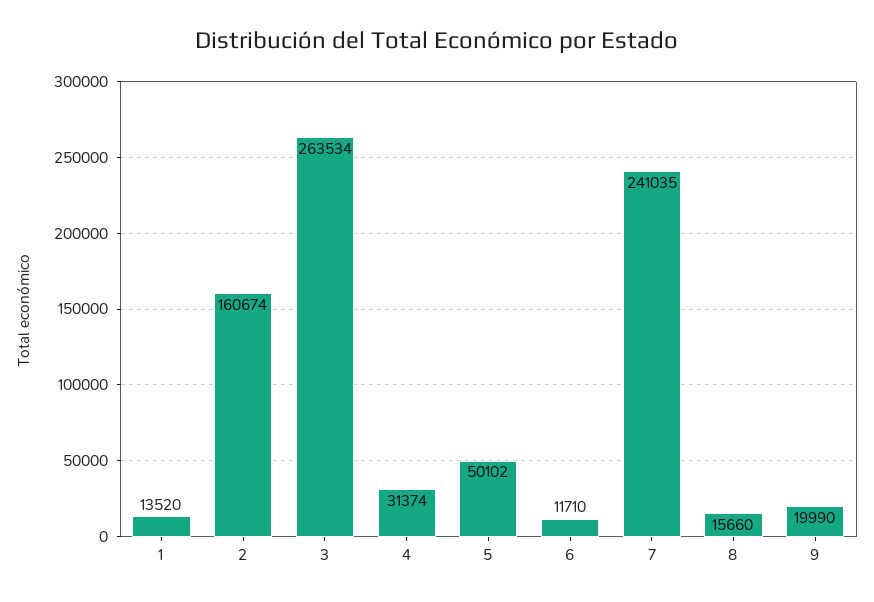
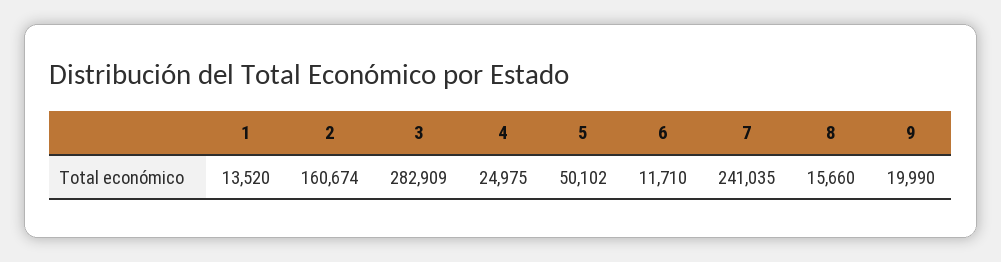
3: 263534 -> 282909
4: 31374 -> 24975

